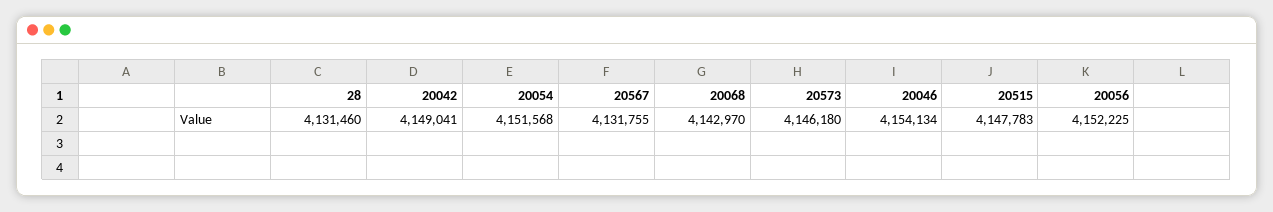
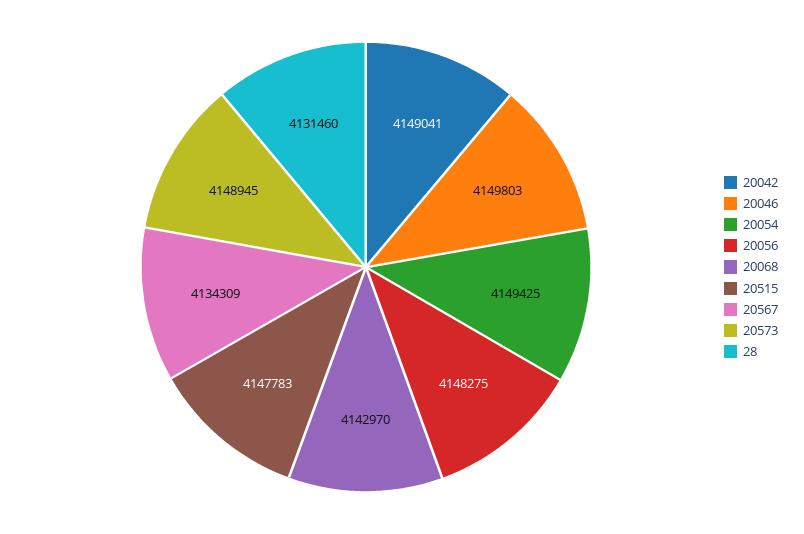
20054: 4151568 -> 4149425
20567: 4131755 -> 4134309
20573: 4146180 -> 4148945
20046: 4154134 -> 4149803
20056: 4152225 -> 4148275

